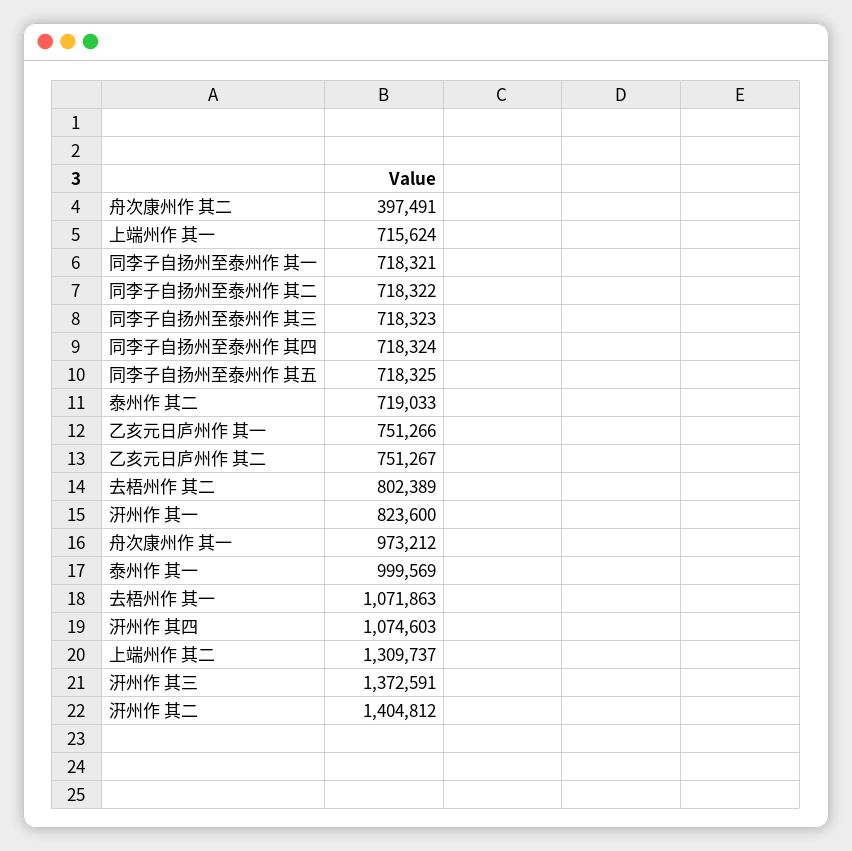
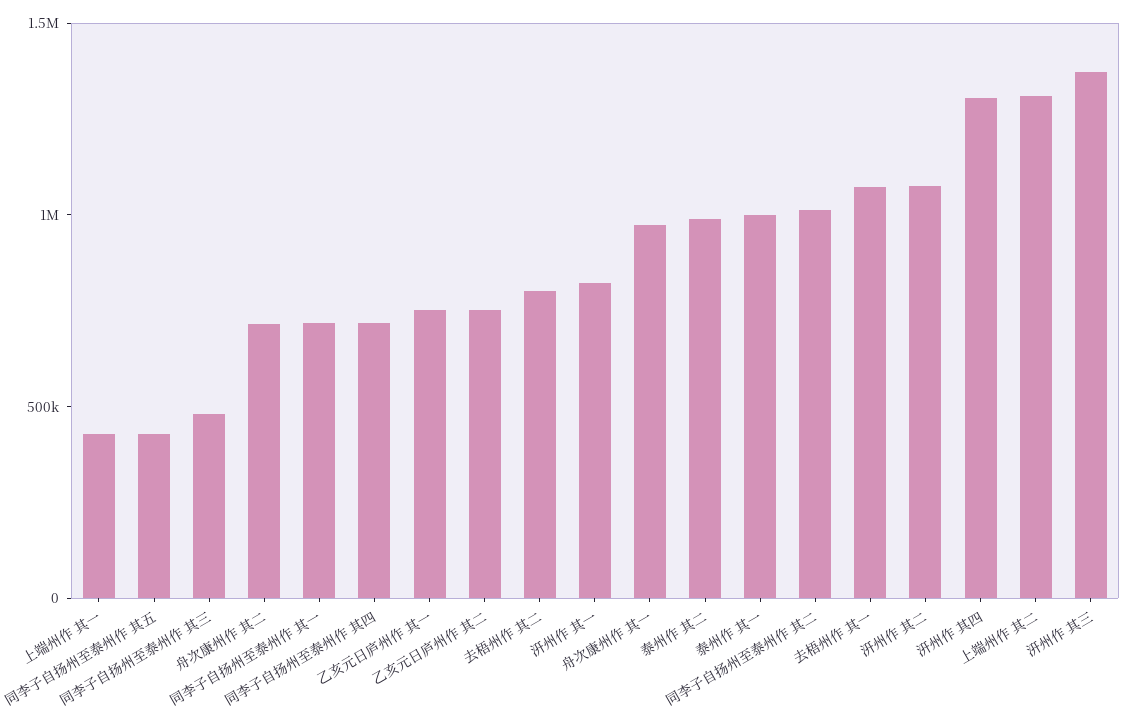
舟次康州作 其二: 397491 -> 700000
上端州作 其一: 715624 -> 400000
同李子自扬州至泰州作 其二: 718322 -> 1000000
同李子自扬州至泰州作 其三: 718323 -> 500000
同李子自扬州至泰州作 其五: 718325 -> 400000
泰州作 其二: 719033 -> 1000000
汧州作 其四: 1074603 -> 1300000
汧州作 其二: 1404812 -> 1100000

